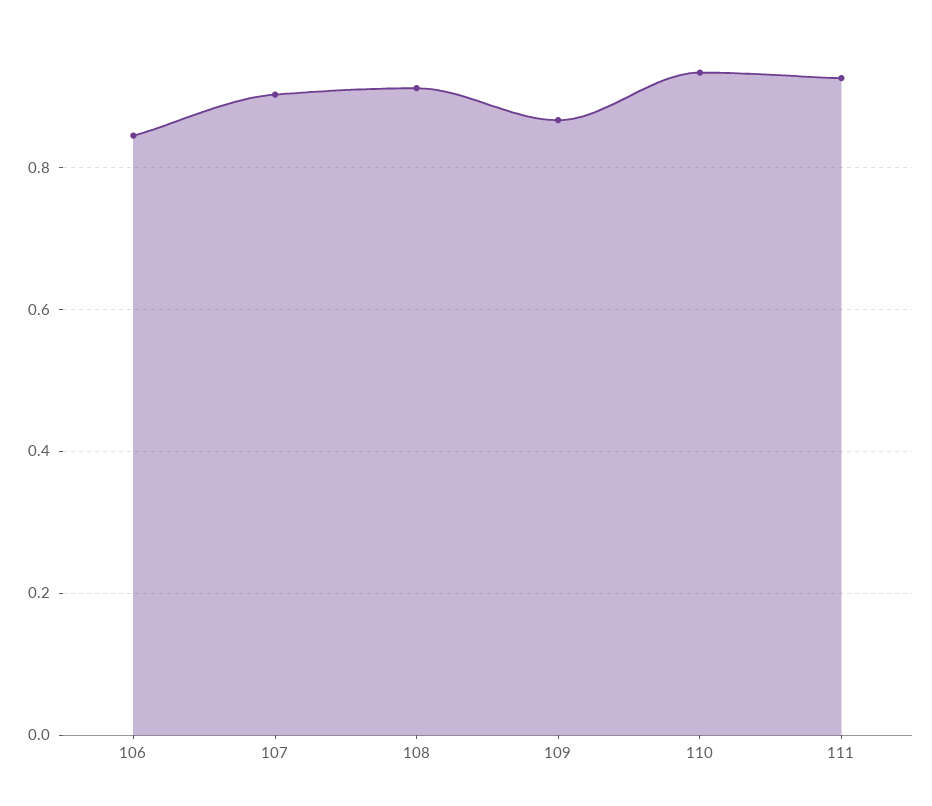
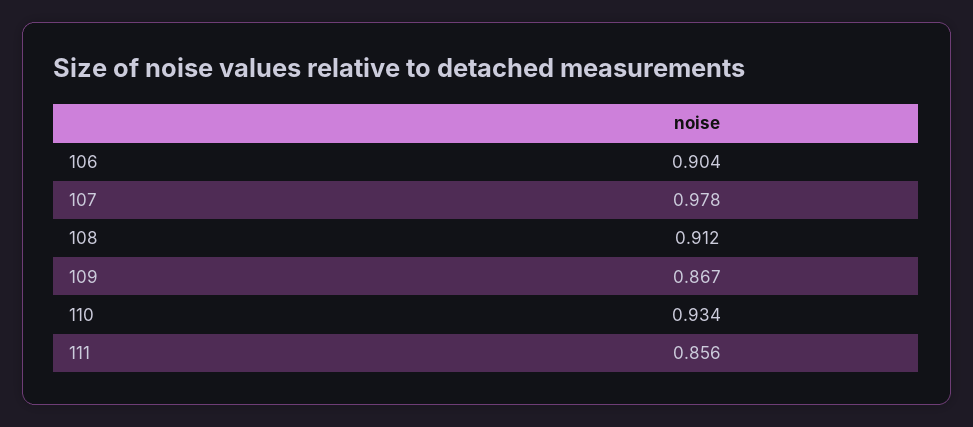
106: 0.84 -> 0.904
107: 0.9 -> 0.978
111: 0.92 -> 0.856

